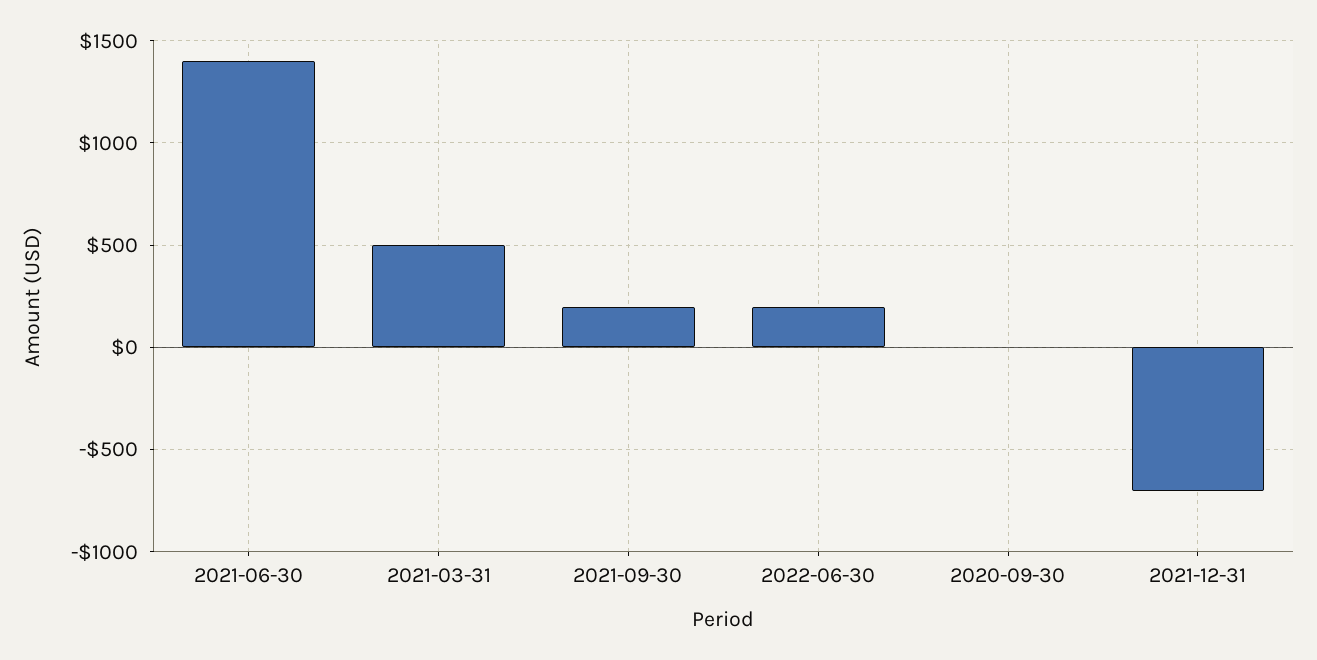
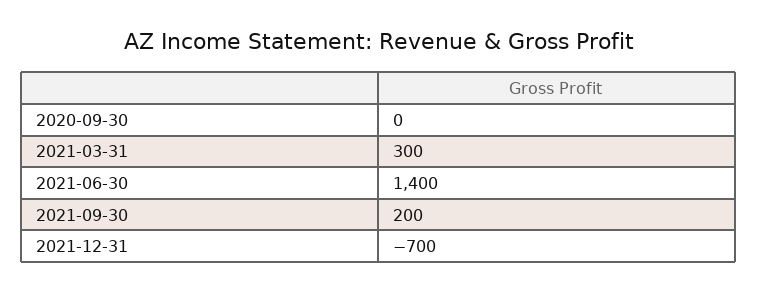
2021-03-31: 500 -> 300
2022-06-30: 200 -> none

